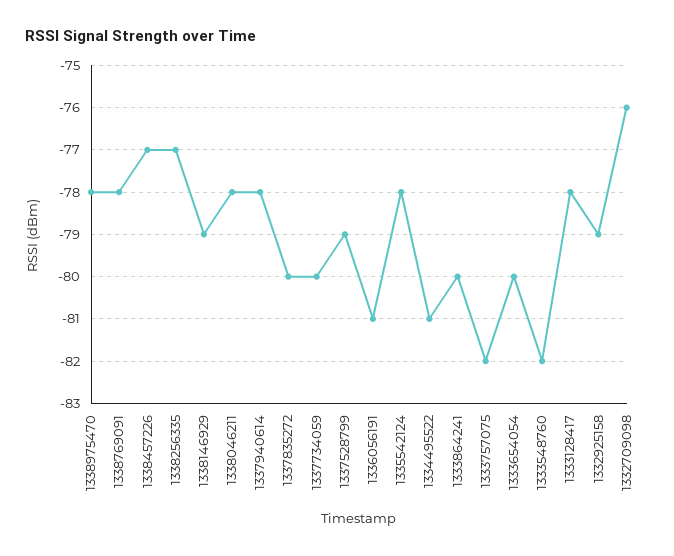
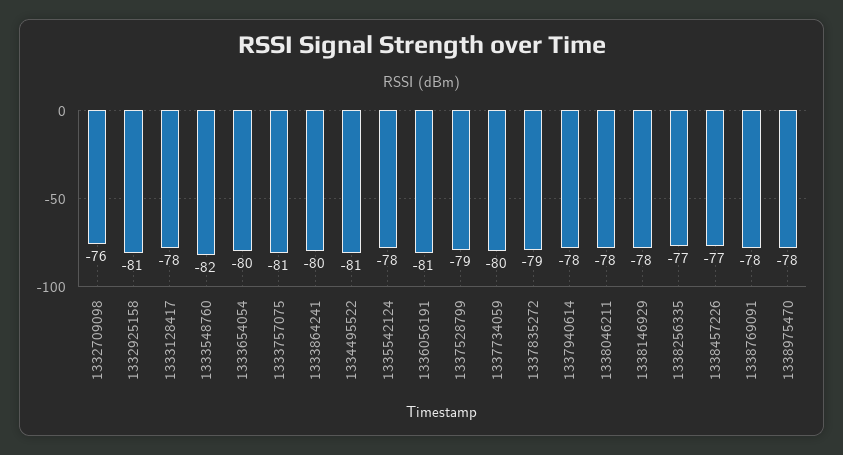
1338146929: -79 -> -78
1337835272: -80 -> -79
1333757075: -82 -> -81
1332925158: -79 -> -81

